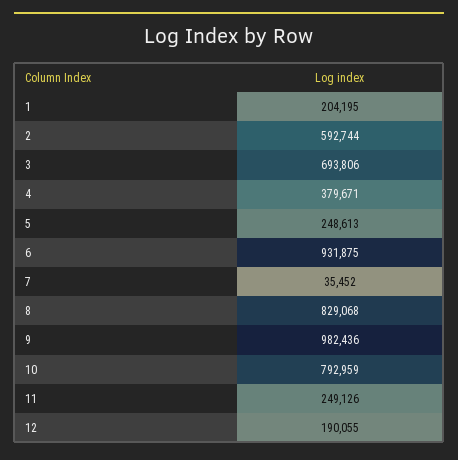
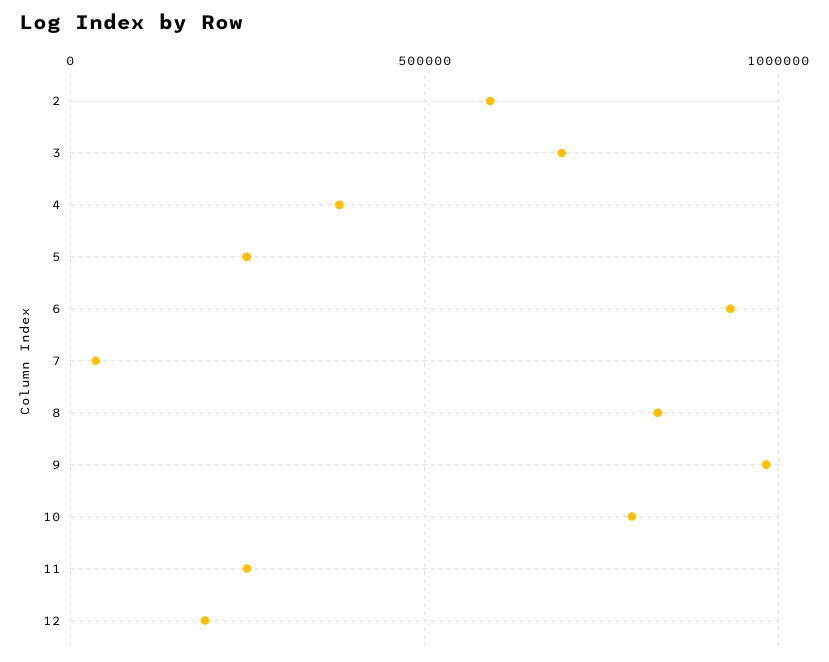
1: 204195 -> none

